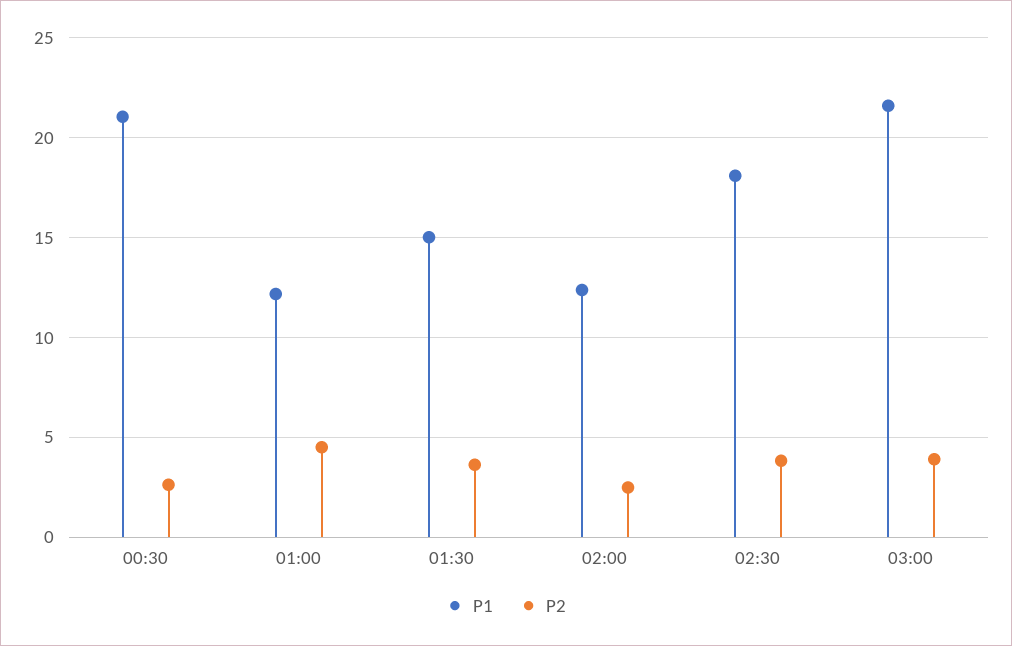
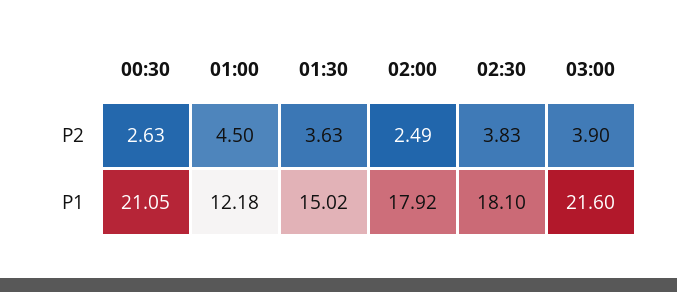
P1, 02:00: 12.5 -> 17.92

